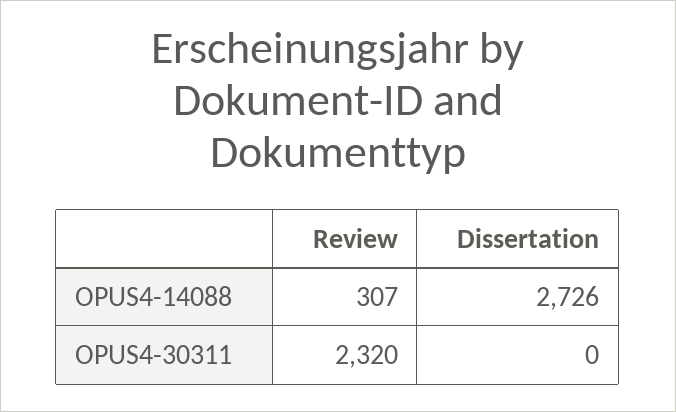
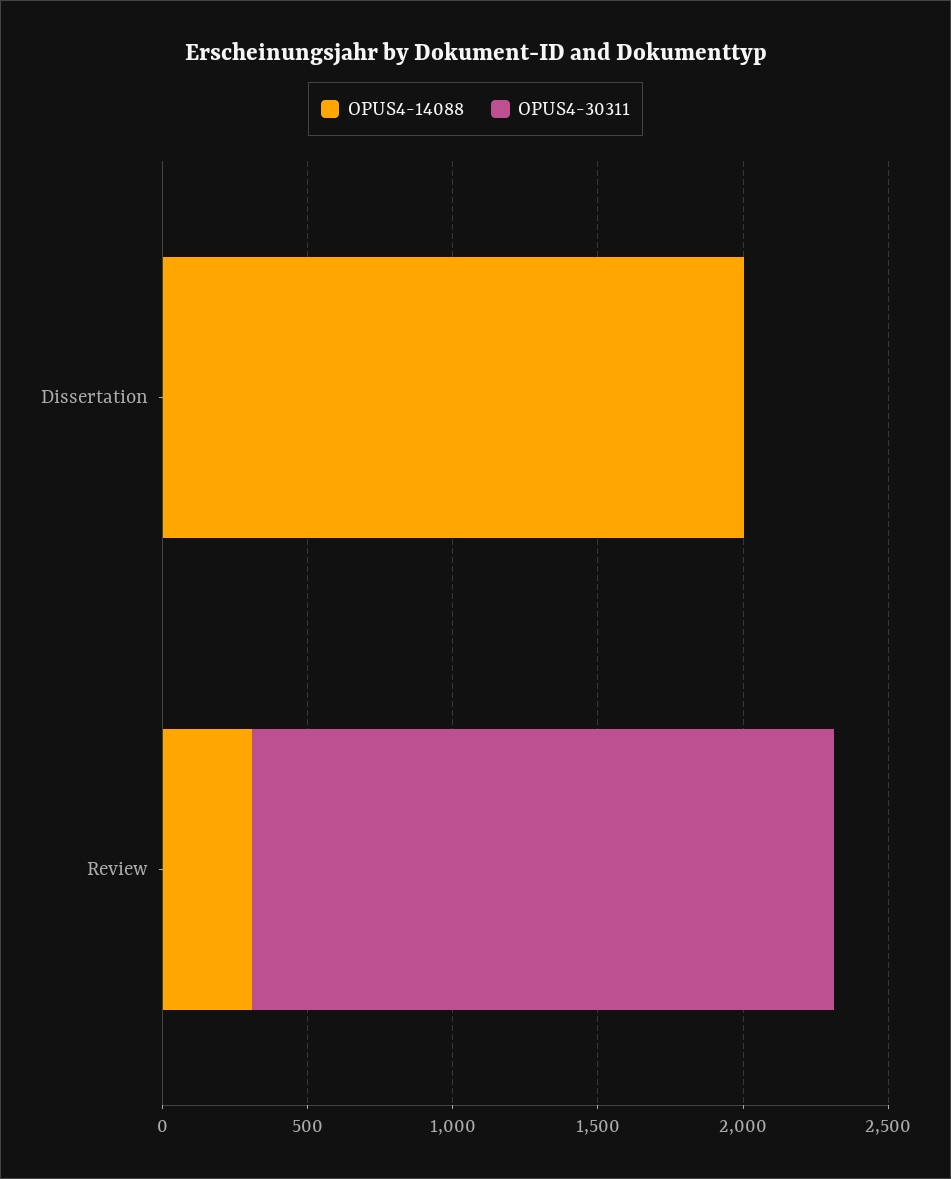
OPUS4-14088, Dissertation: 2726 -> 2000
OPUS4-30311, Review: 2320 -> 2000

